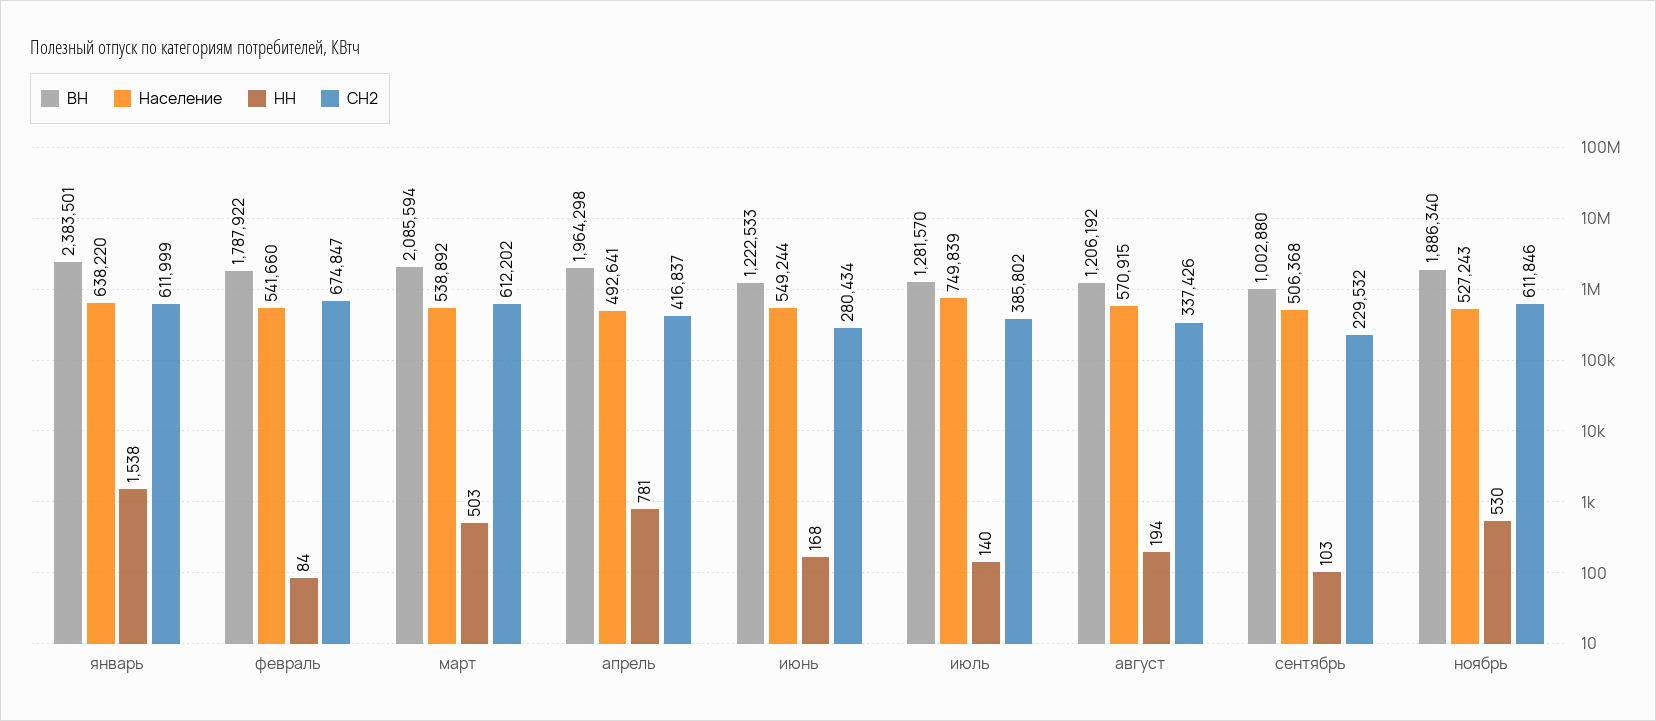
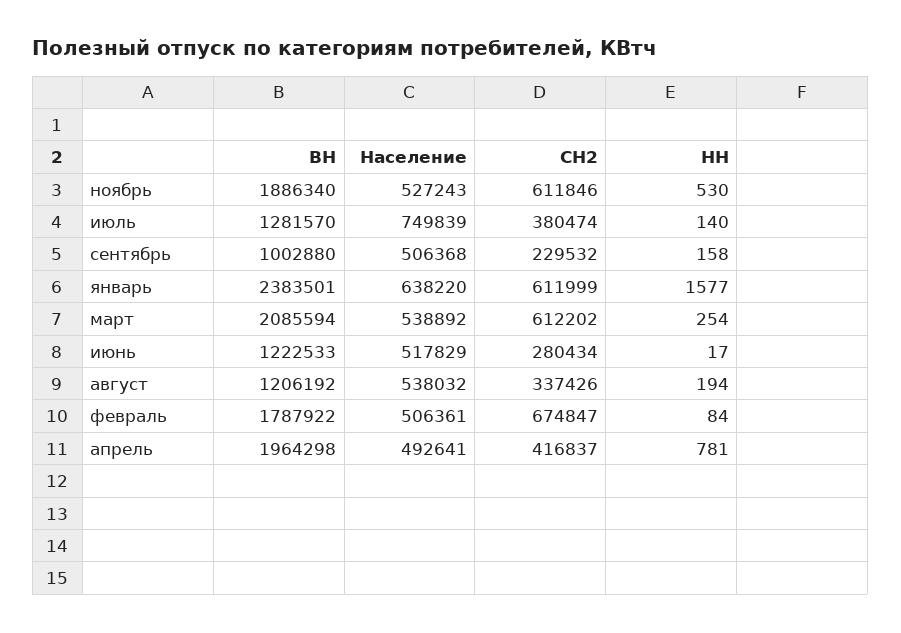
НН, январь: 1538 -> 1577
Население, февраль: 541660 -> 506361
НН, март: 503 -> 254
Население, июнь: 549244 -> 517829
НН, июнь: 168 -> 17
СН2, июль: 385802 -> 380474
Население, август: 570915 -> 538032
НН, сентябрь: 103 -> 158

